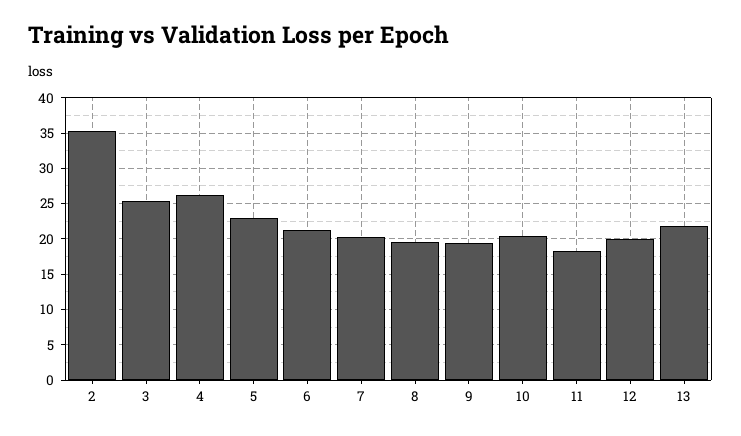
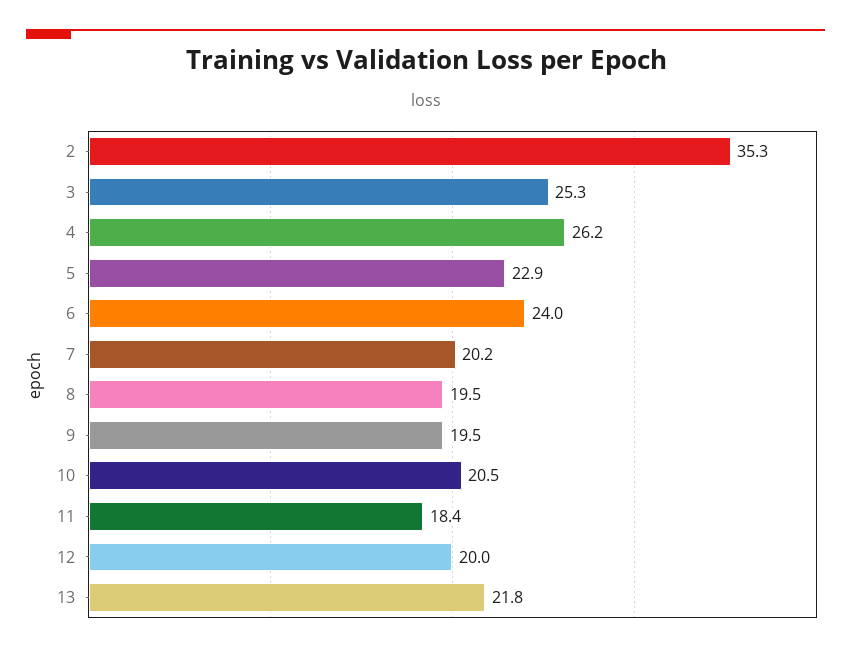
6: 21 -> 24

